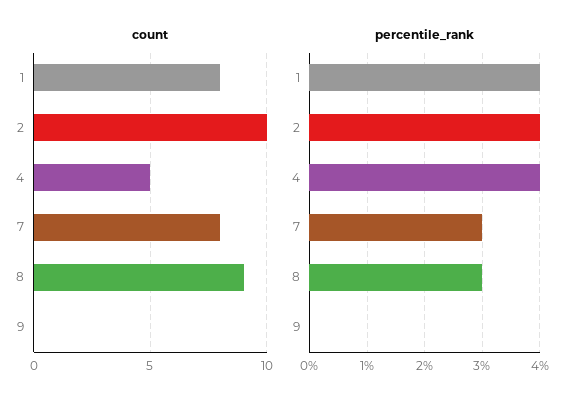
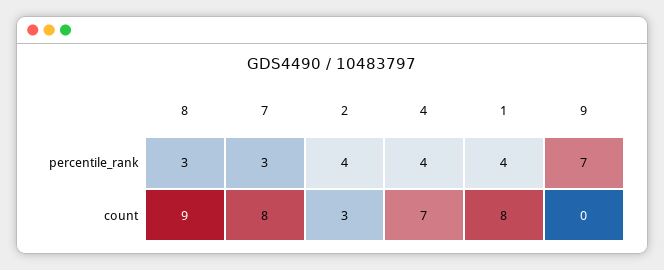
count, 2: 10 -> 3
count, 4: 5 -> 7
percentile_rank, 9: 0 -> 7

